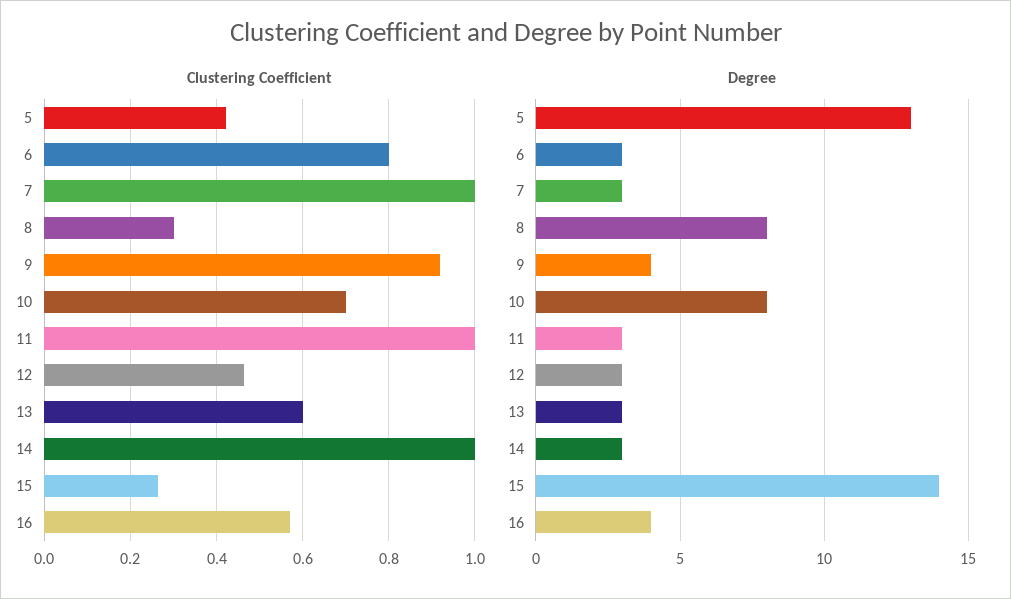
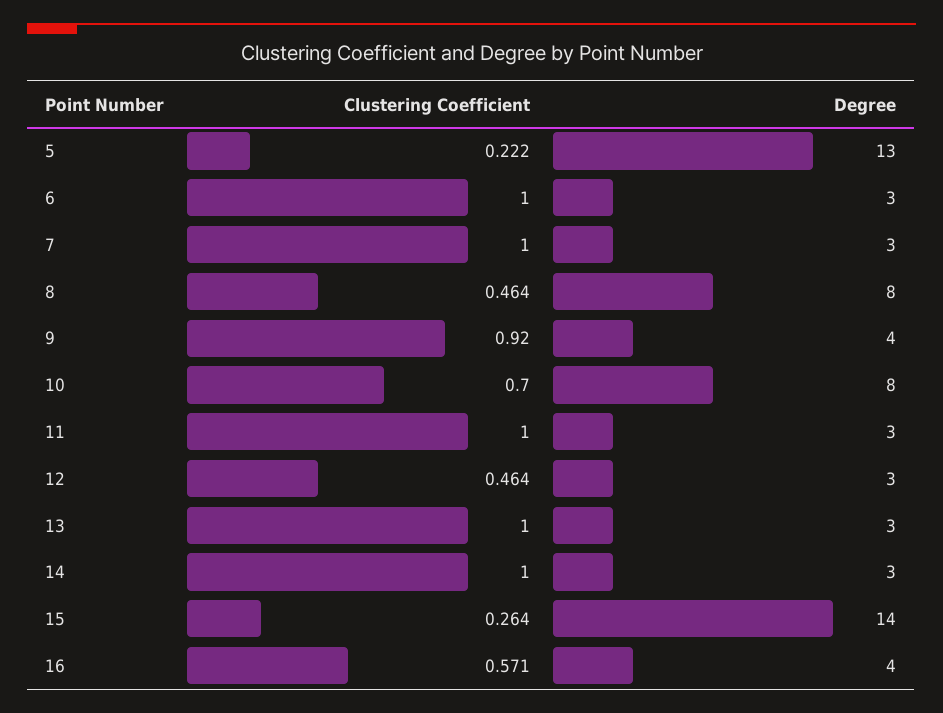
Clustering Coefficient, 5: 0.42 -> 0.222
Clustering Coefficient, 6: 0.8 -> 1
Clustering Coefficient, 8: 0.3 -> 0.464
Clustering Coefficient, 13: 0.6 -> 1

